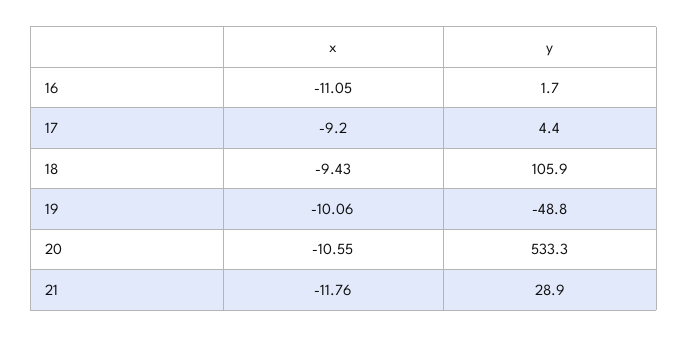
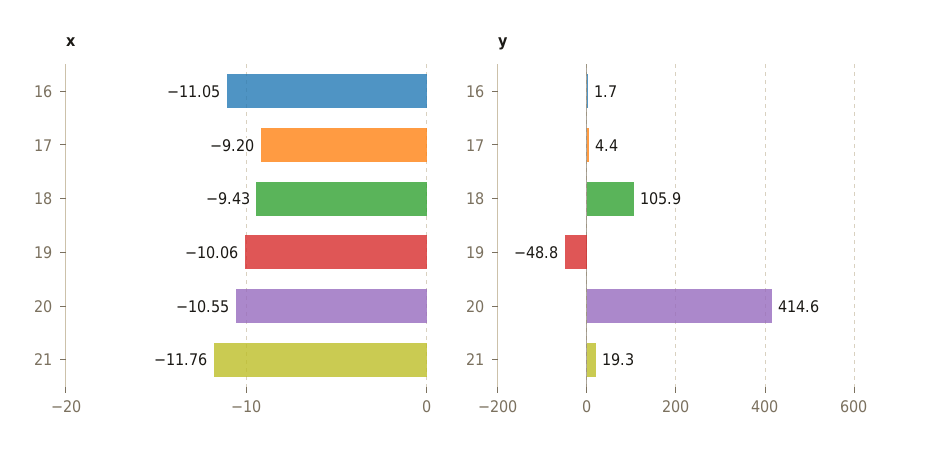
y, 20: 533.3 -> 414.6
y, 21: 28.9 -> 19.3

